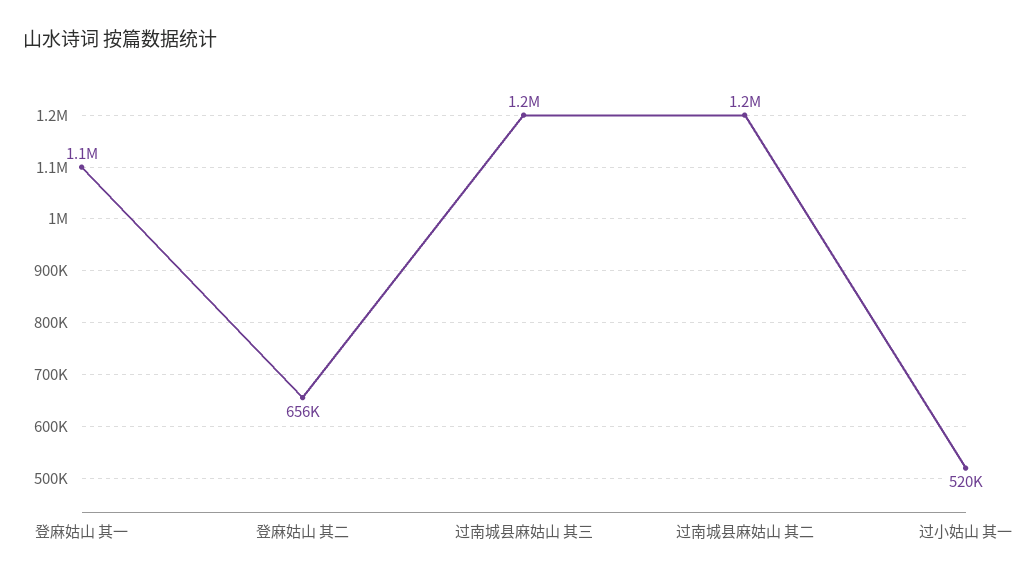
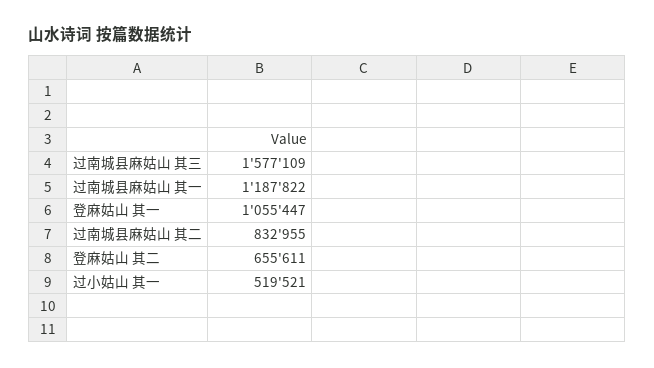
过南城县麻姑山 其三: 1200000 -> 1577109
过南城县麻姑山 其二: 1200000 -> 832955
过南城县麻姑山 其一: none -> 1187822

